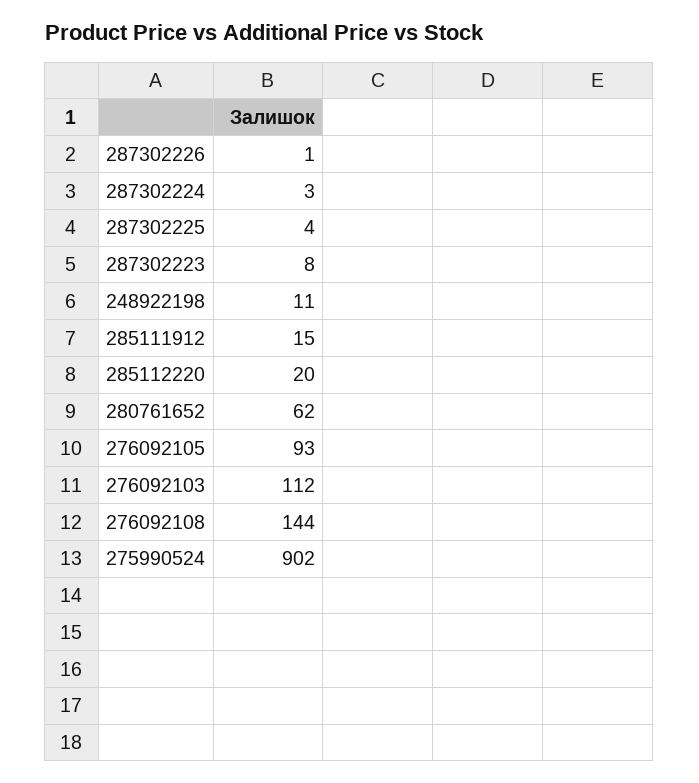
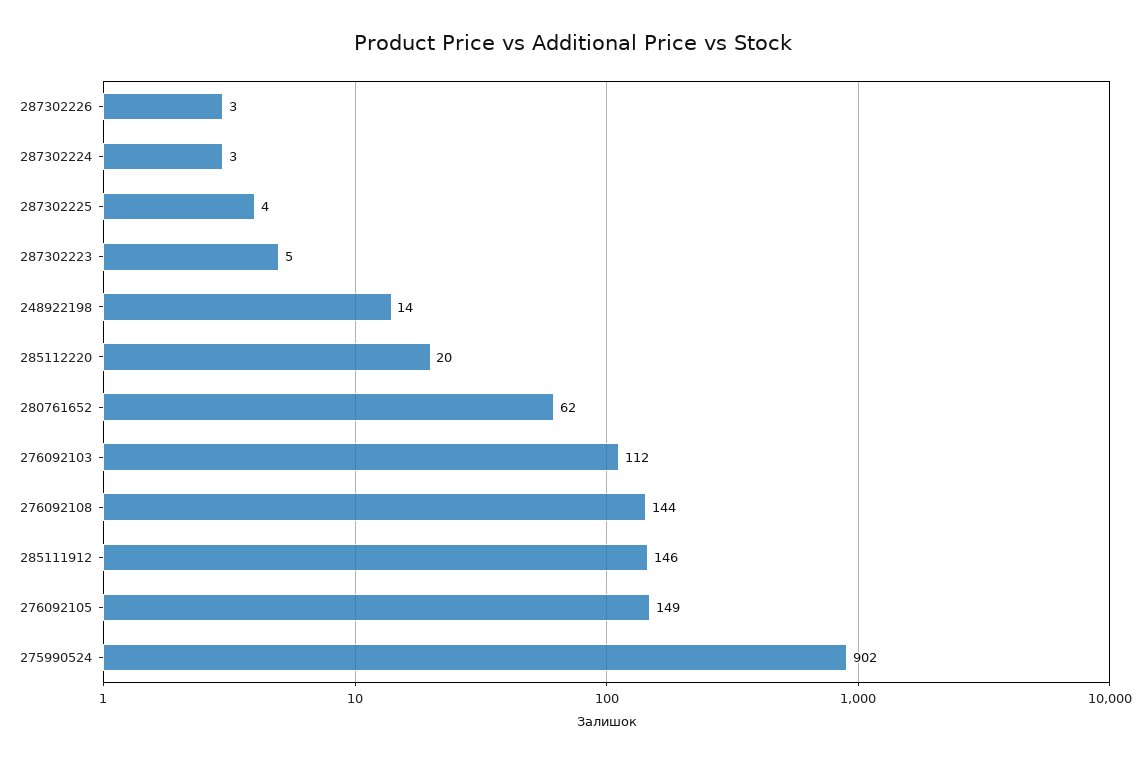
287302226: 1 -> 3
287302223: 8 -> 5
248922198: 11 -> 14
285111912: 15 -> 146
276092105: 93 -> 149

